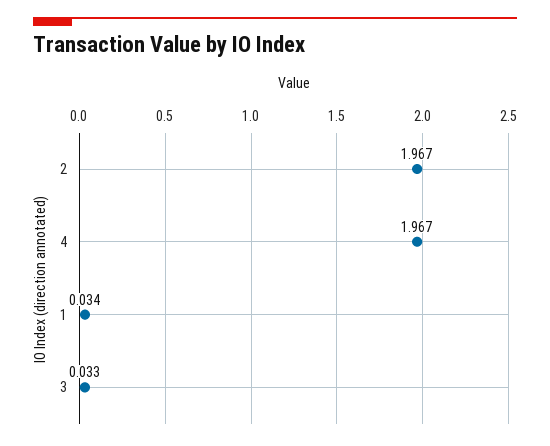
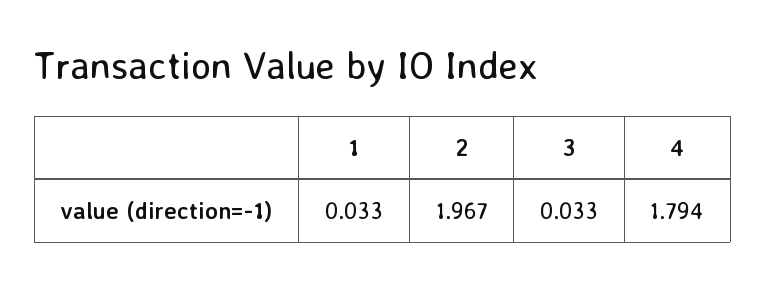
4: 1.967 -> 1.794
1: 0.034 -> 0.033

